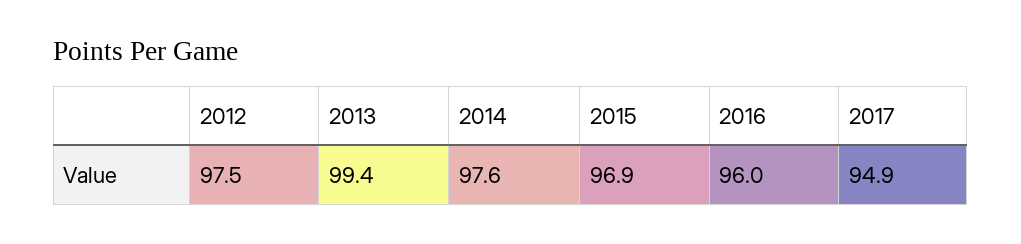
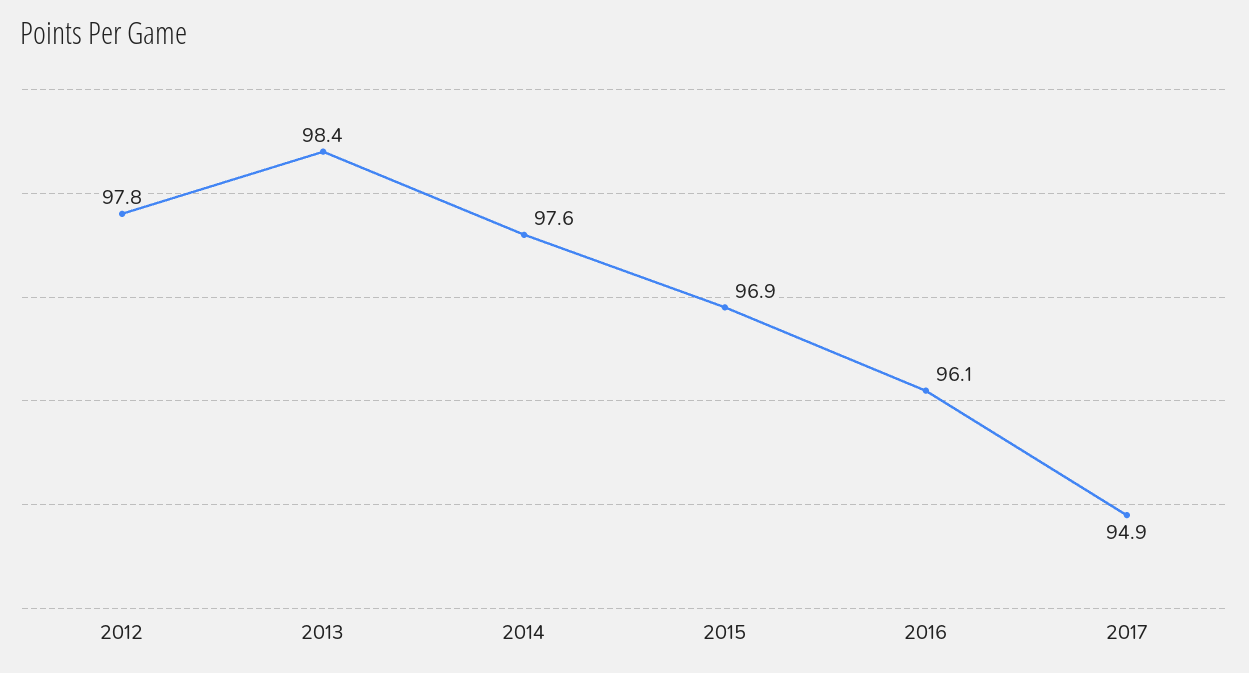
2012: 97.5 -> 97.8
2013: 99.4 -> 98.4
2016: 96 -> 96.1

